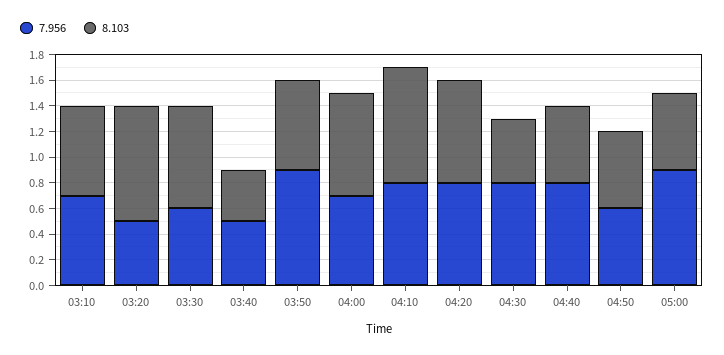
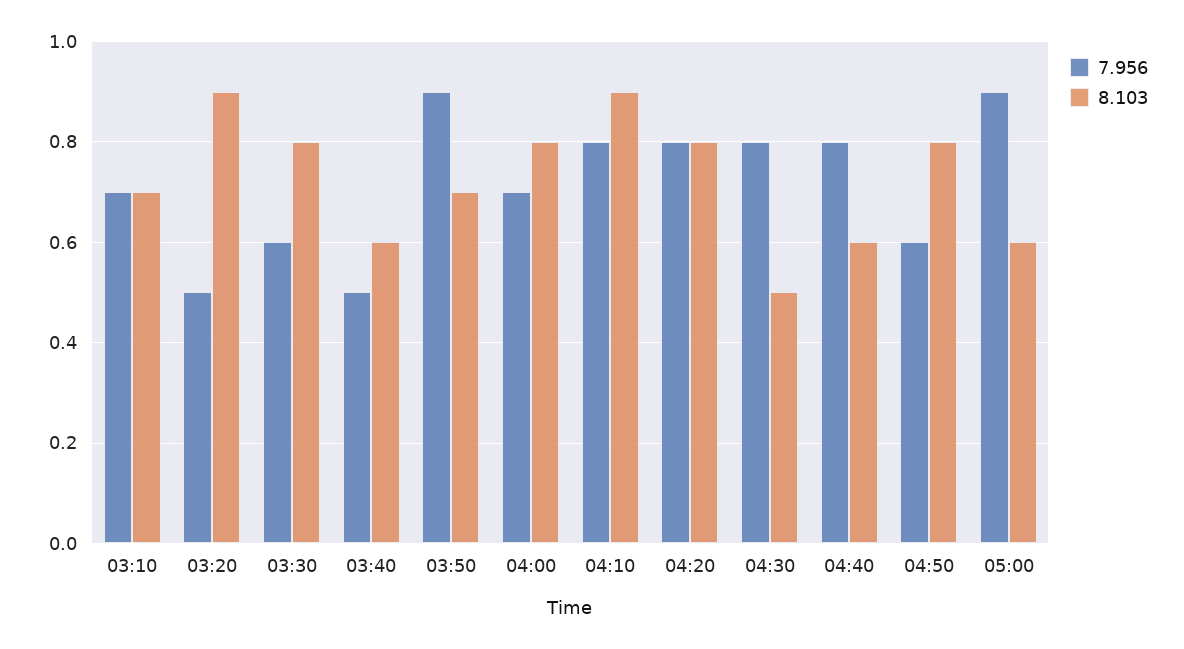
8.103, 03:40: 0.4 -> 0.6
8.103, 04:50: 0.6 -> 0.8

